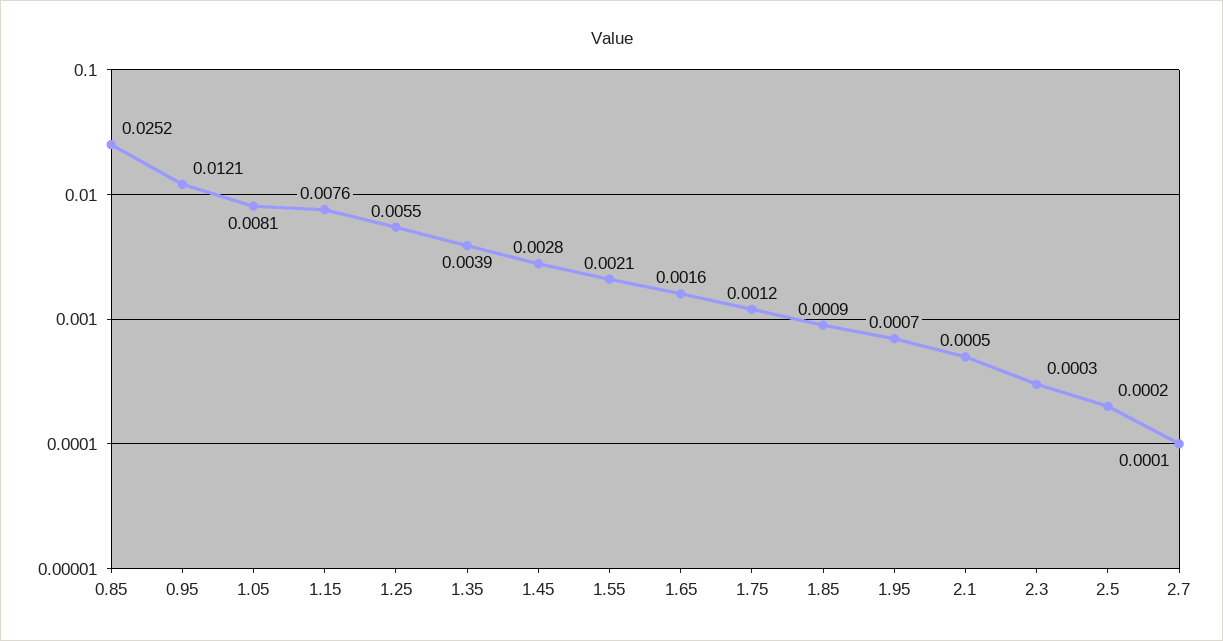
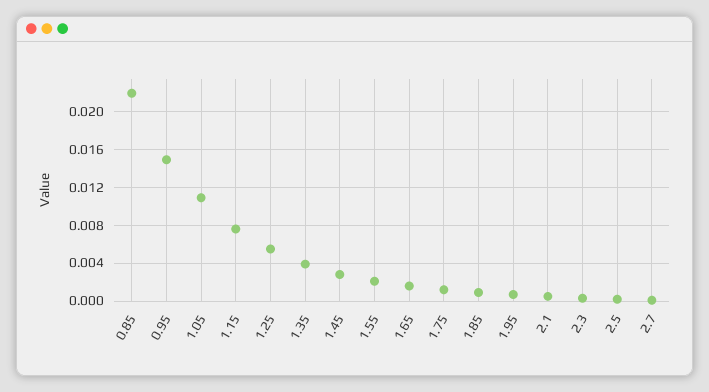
0.85: 0.0252 -> 0.022
0.95: 0.0121 -> 0.015
1.05: 0.0081 -> 0.011

